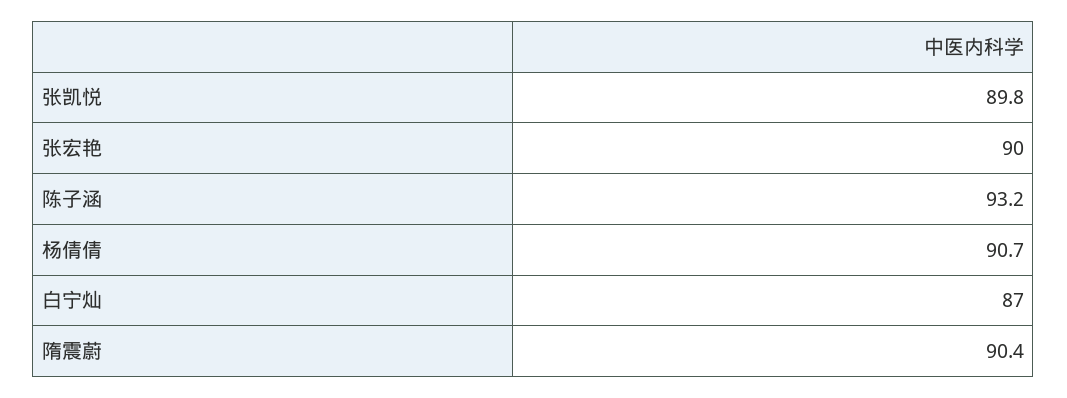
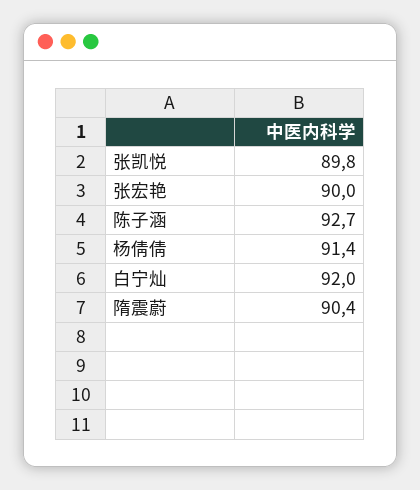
陈子涵: 93.2 -> 92.7
杨倩倩: 90.7 -> 91.4
白宁灿: 87 -> 92

